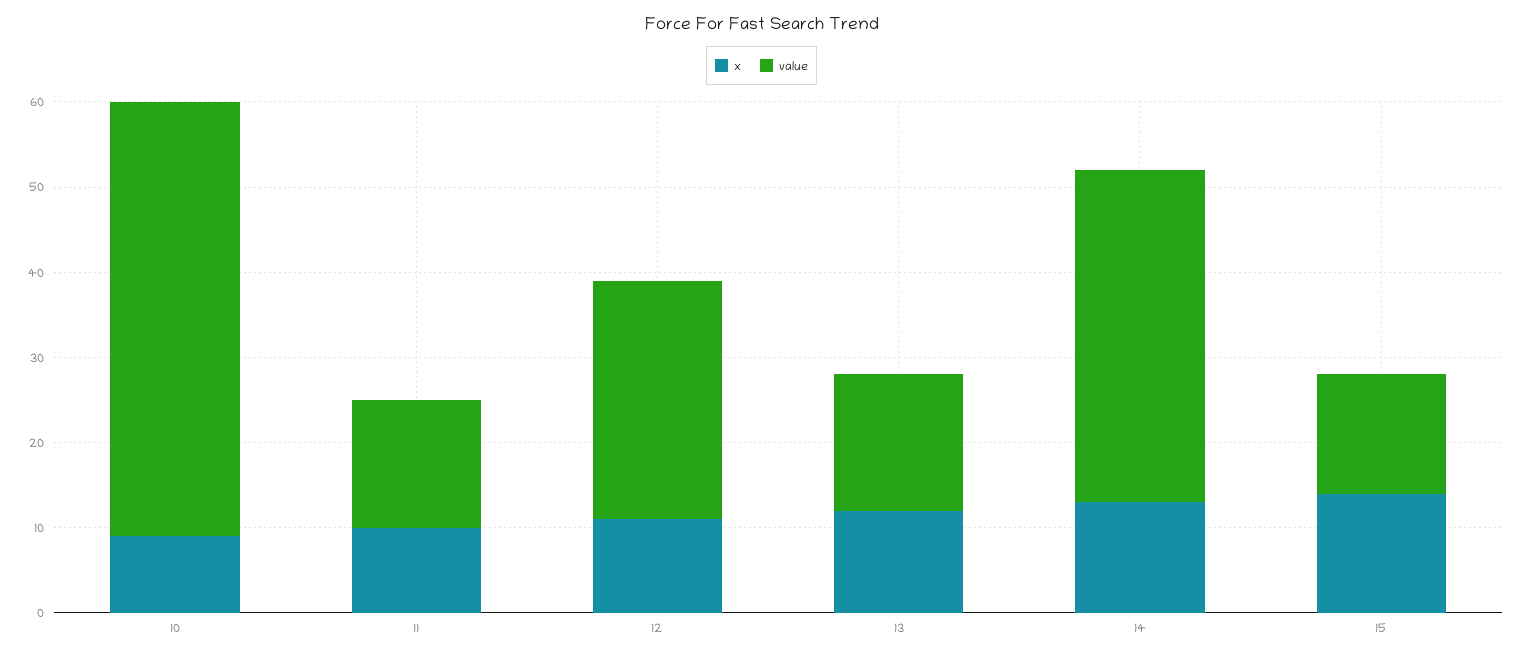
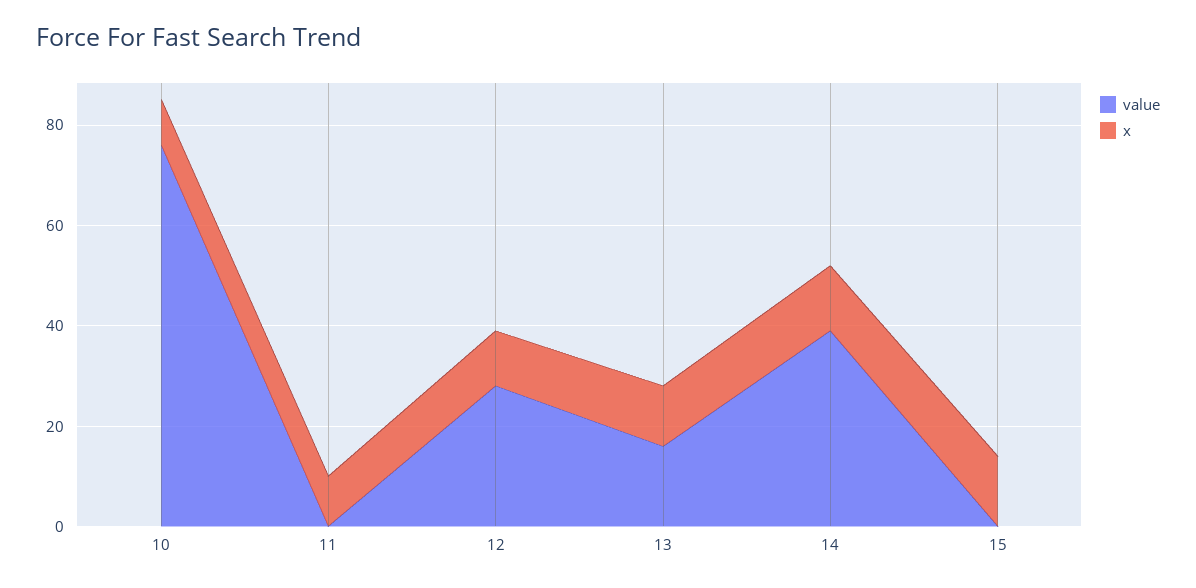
value, 10: 51 -> 75
value, 11: 15 -> 0
value, 15: 14 -> 0

